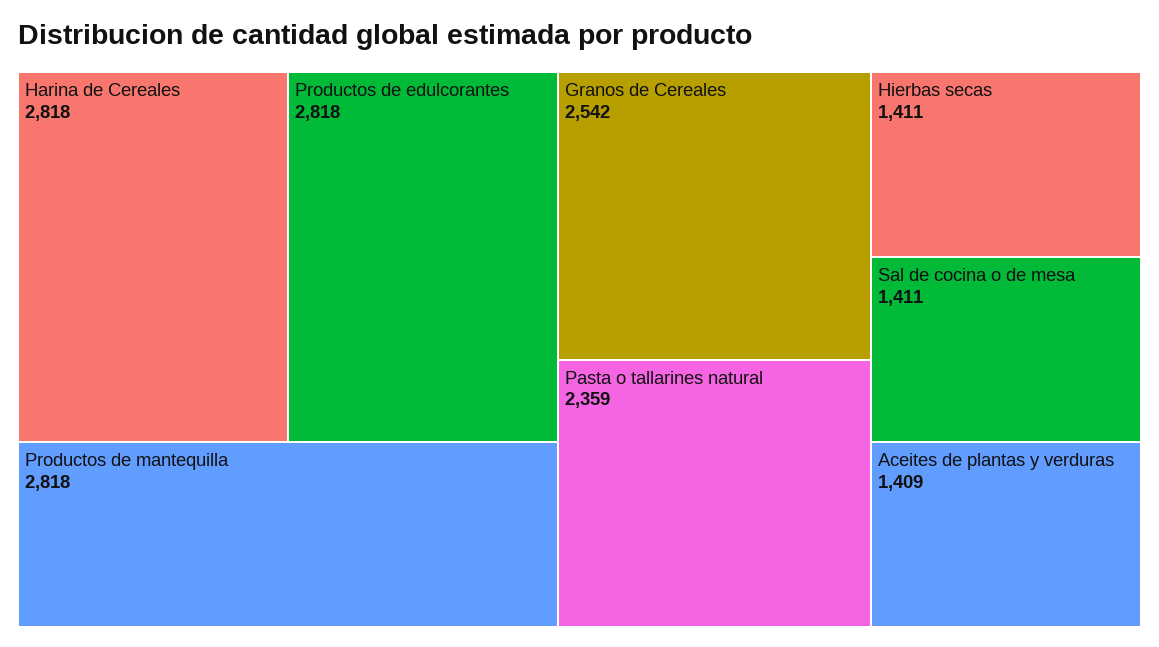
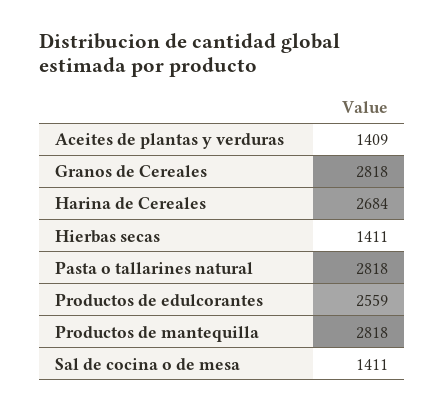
Harina de Cereales: 2818 -> 2684
Productos de edulcorantes: 2818 -> 2559
Granos de Cereales: 2542 -> 2818
Pasta o tallarines natural: 2359 -> 2818

